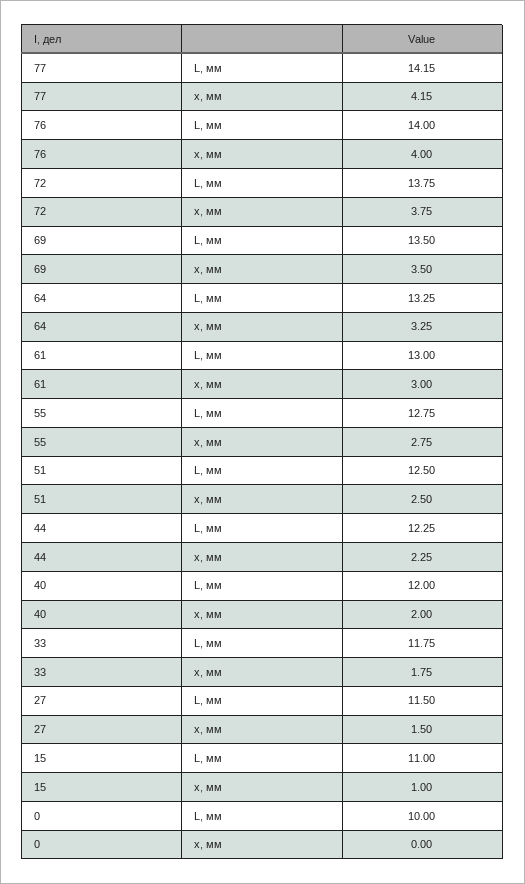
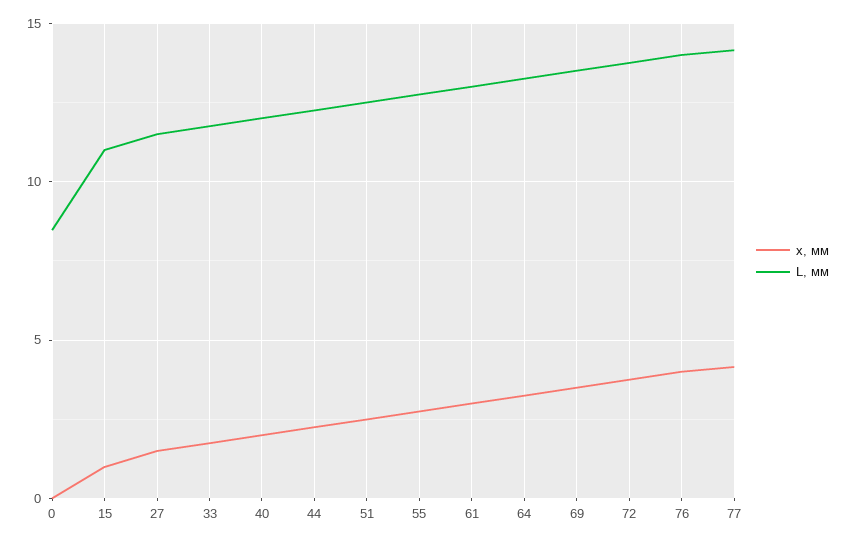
L, мм, 0: 10 -> 8.5

